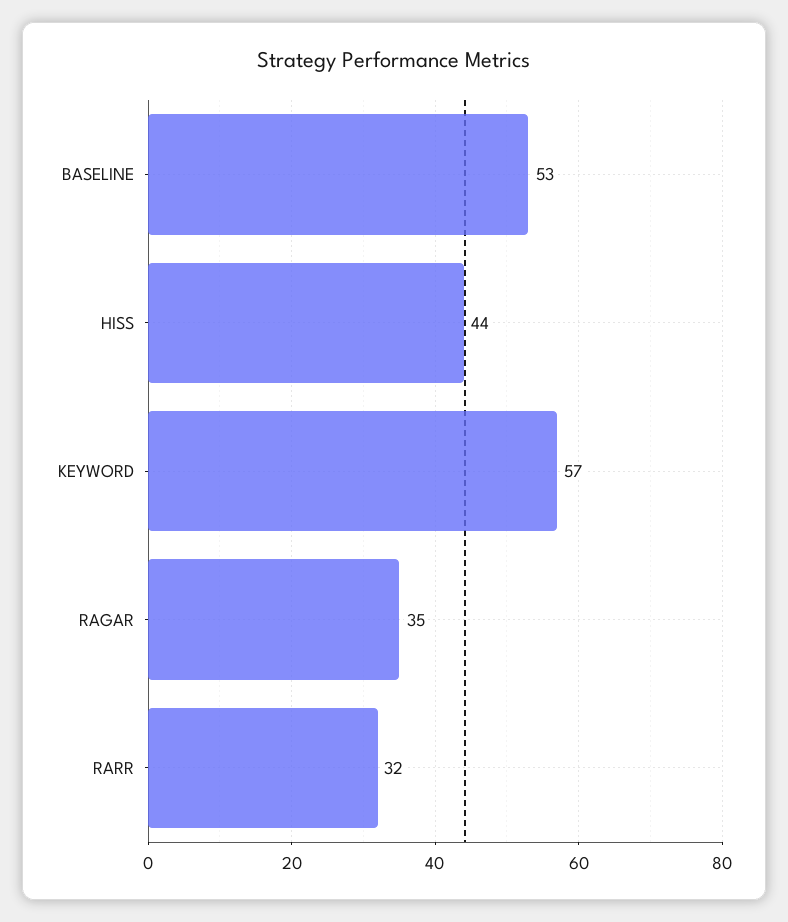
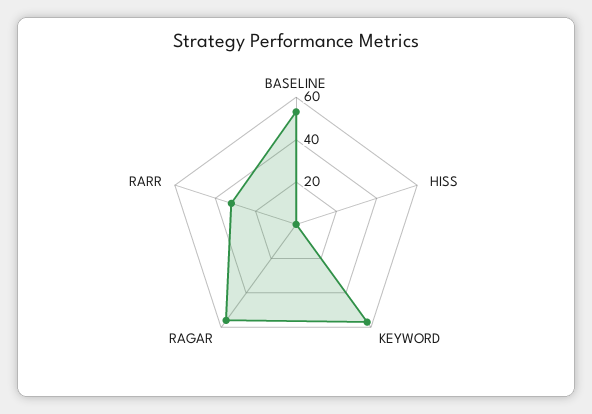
HISS: 44 -> 0
RAGAR: 35 -> 55

